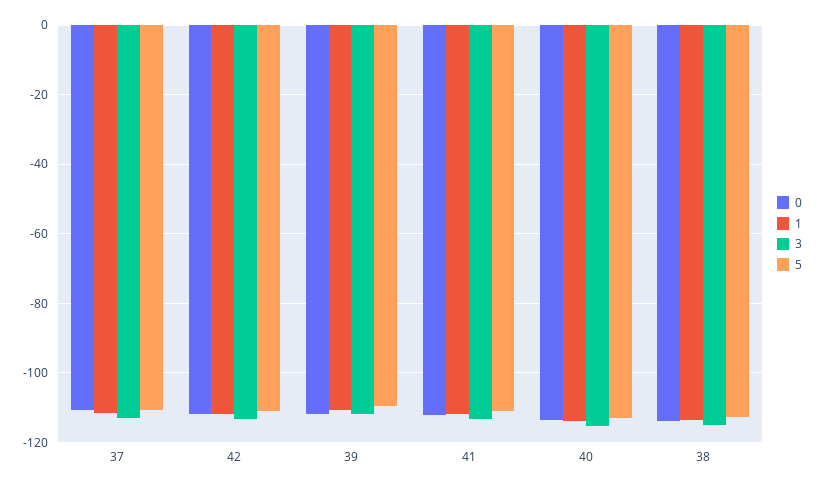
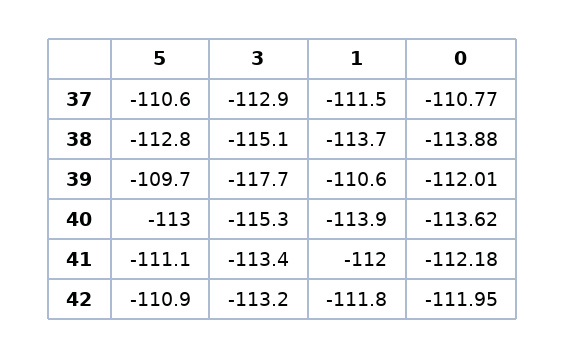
3, 39: -112 -> -117.7

